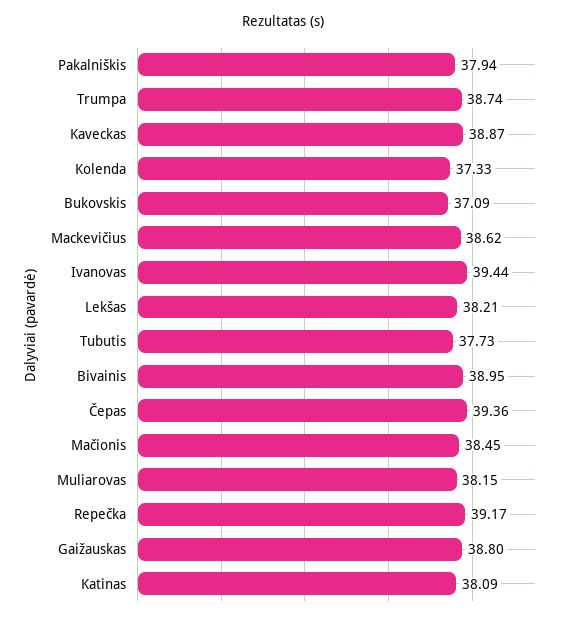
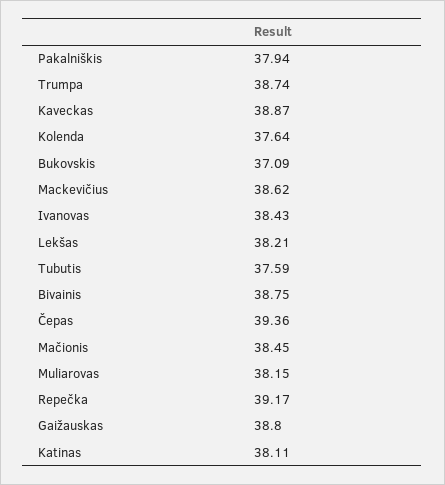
Kolenda: 37.33 -> 37.64
Ivanovas: 39.44 -> 38.43
Tubutis: 37.73 -> 37.59
Bivainis: 38.95 -> 38.75
Katinas: 38.09 -> 38.11

